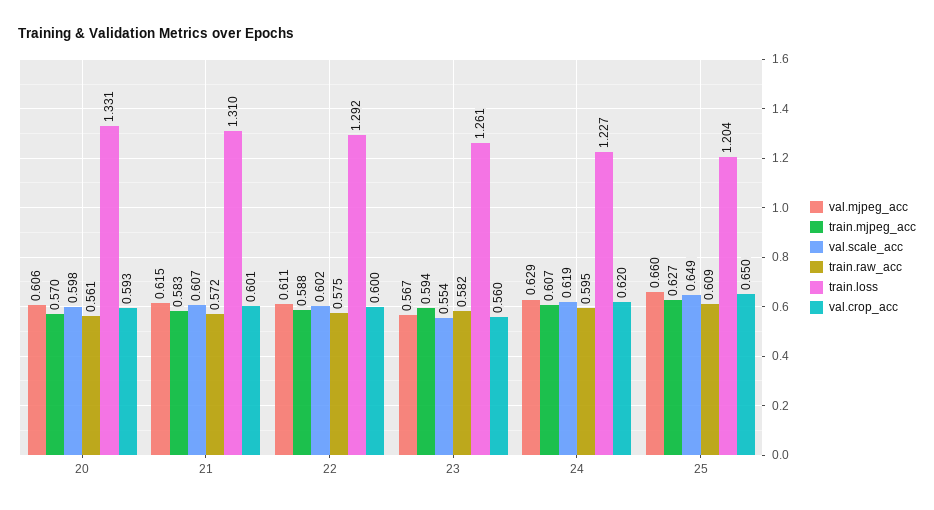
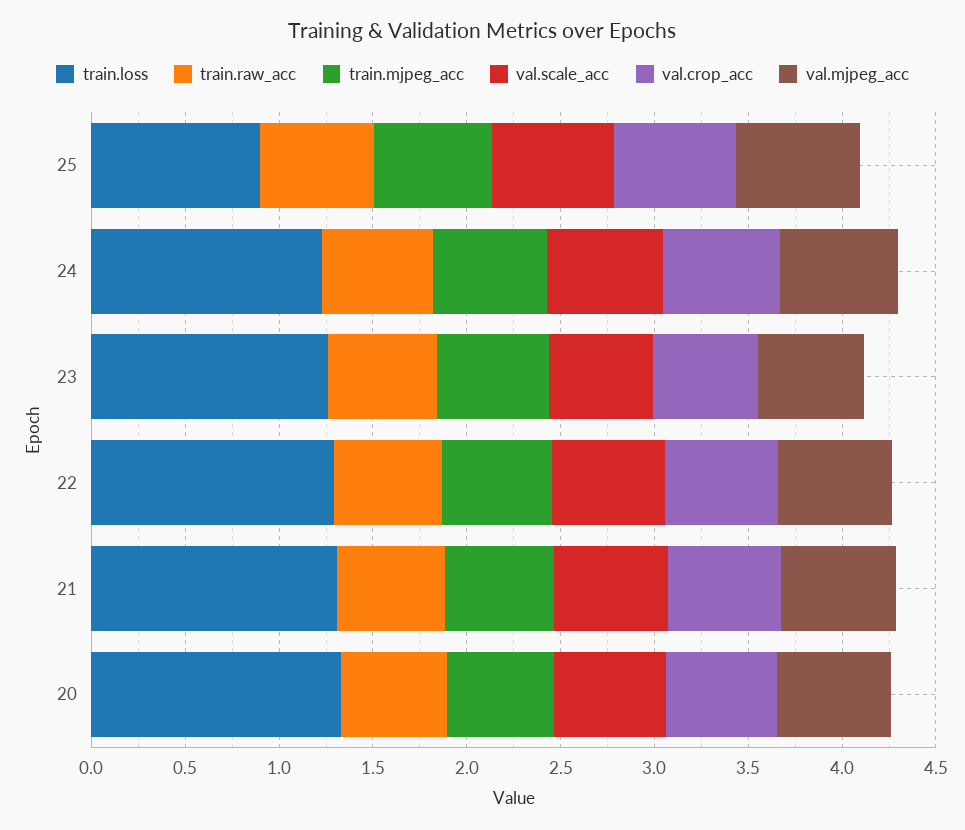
train.loss, 25: 1.204 -> 0.9

